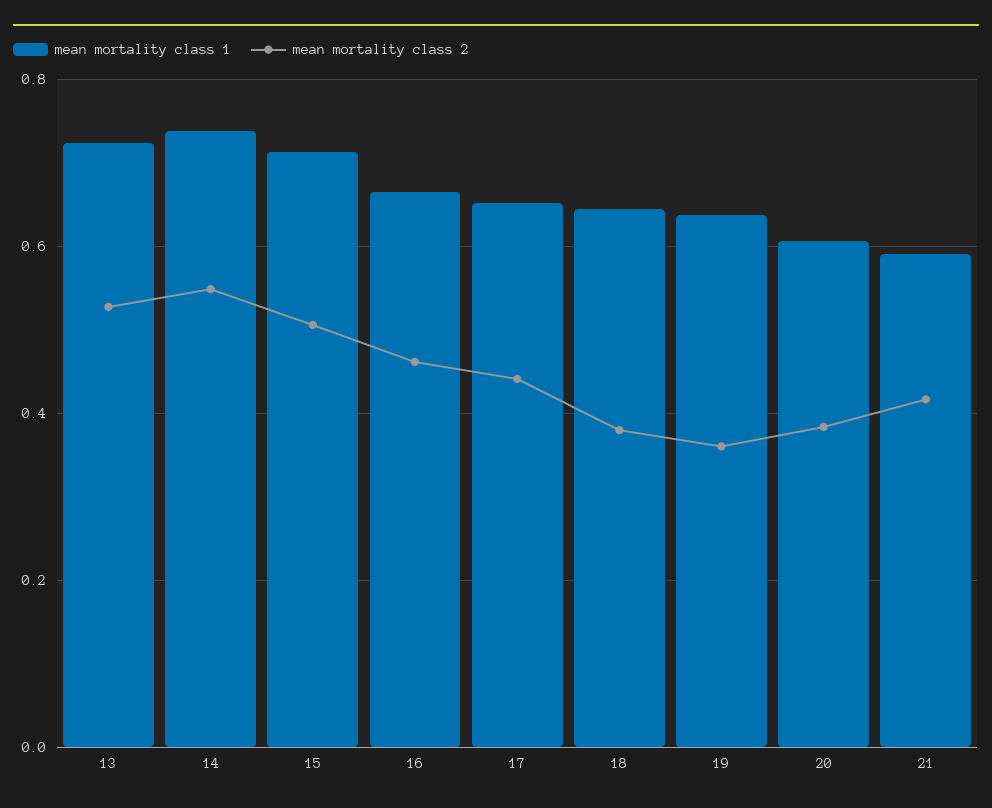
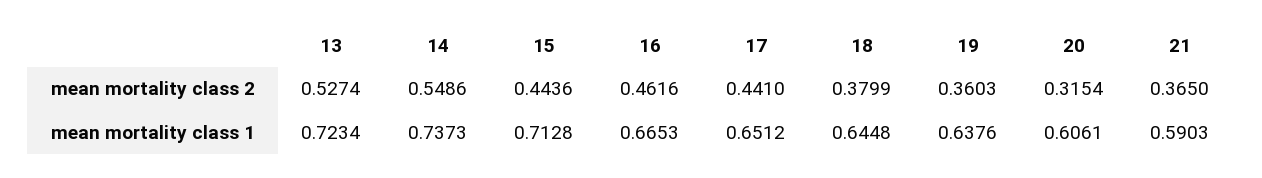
mean mortality class 2, 15: 0.5 -> 0.4436
mean mortality class 2, 20: 0.38 -> 0.3154
mean mortality class 2, 21: 0.42 -> 0.365

